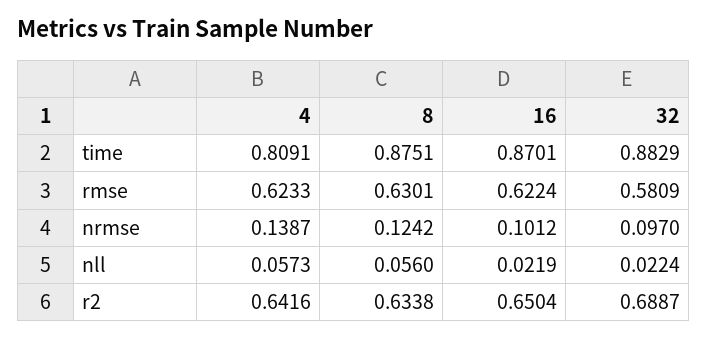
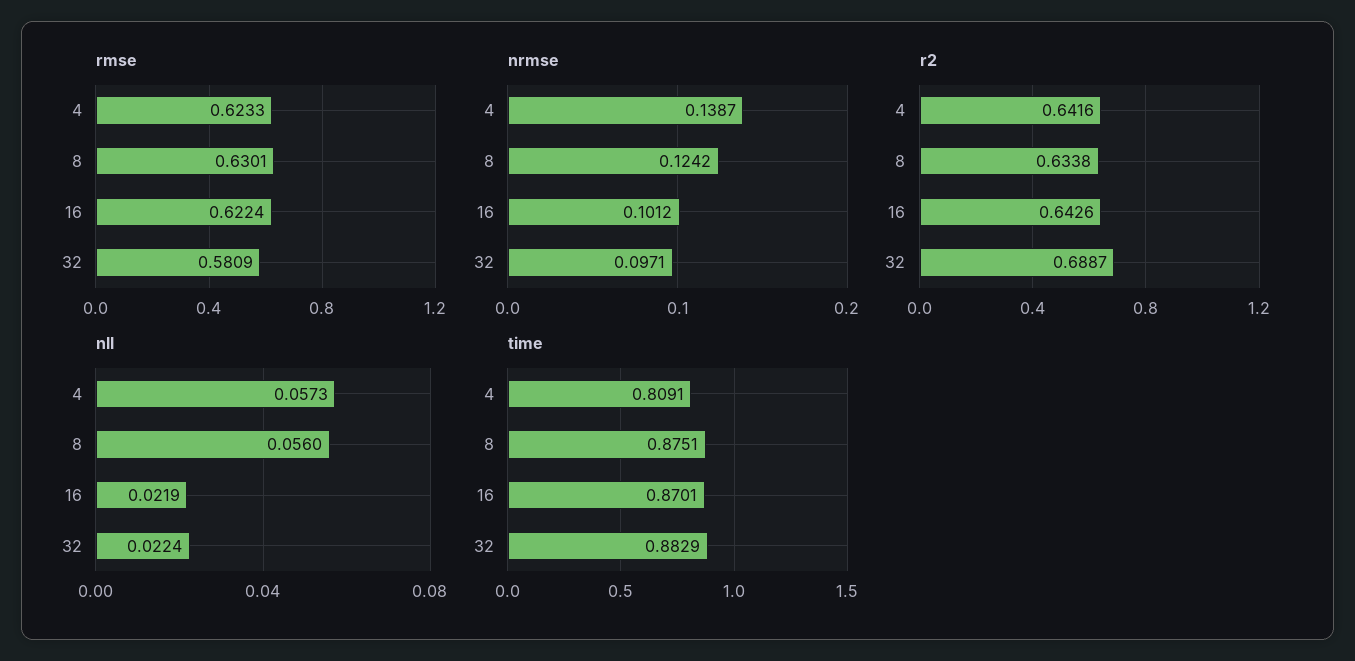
nrmse, 32: 0.097 -> 0.0971
r2, 16: 0.6504 -> 0.6426

